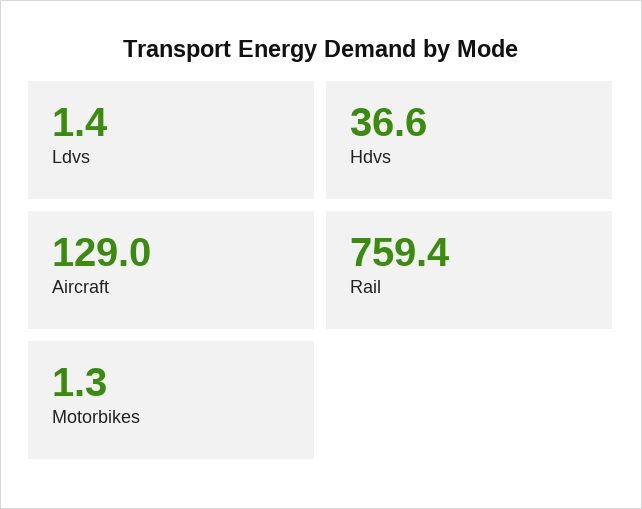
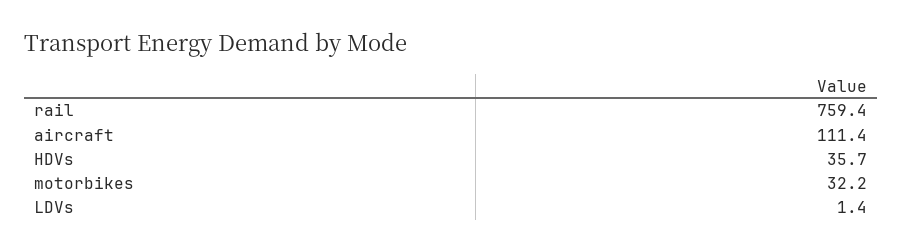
Hdvs: 36.6 -> 35.7
Aircraft: 129 -> 111.4
Motorbikes: 1.3 -> 32.2

